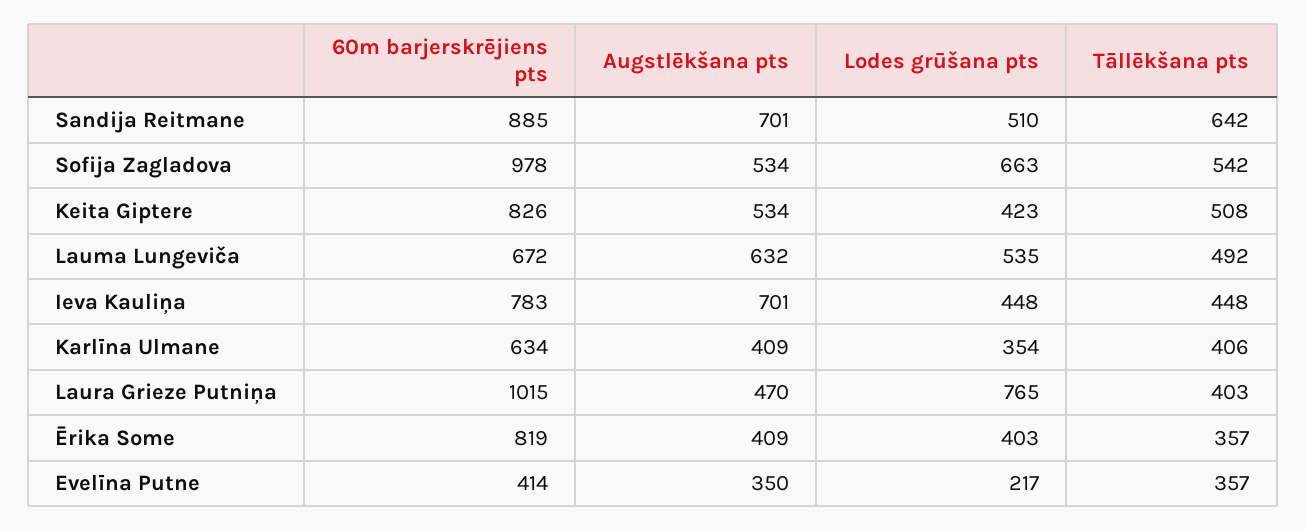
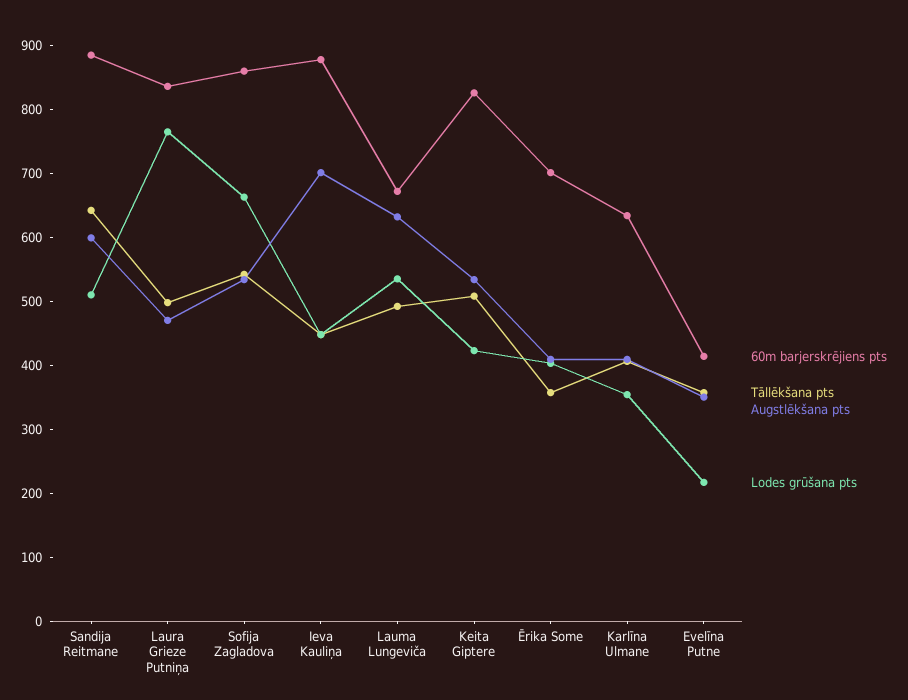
Augstlēkšana pts, Sandija Reitmane: 701 -> 600
60m barjerskrējiens pts, Sofija Zagladova: 978 -> 860
60m barjerskrējiens pts, Ieva Kauliņa: 783 -> 880
60m barjerskrējiens pts, Laura Grieze Putniņa: 1015 -> 840
Tāllēkšana pts, Laura Grieze Putniņa: 403 -> 500
60m barjerskrējiens pts, Ērika Some: 819 -> 700

